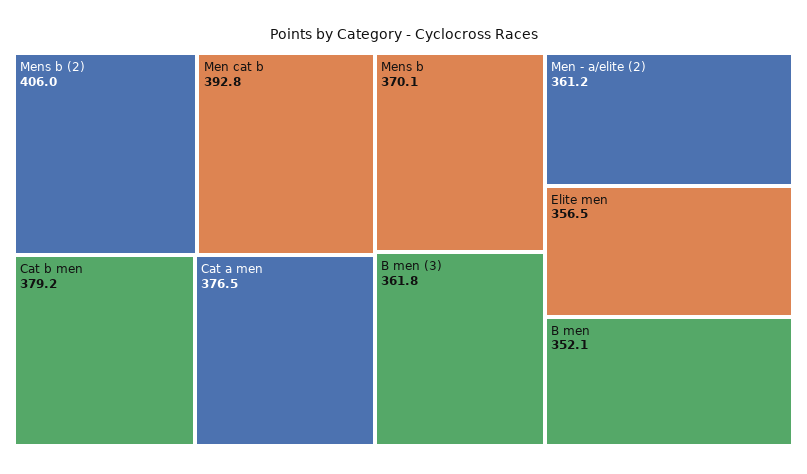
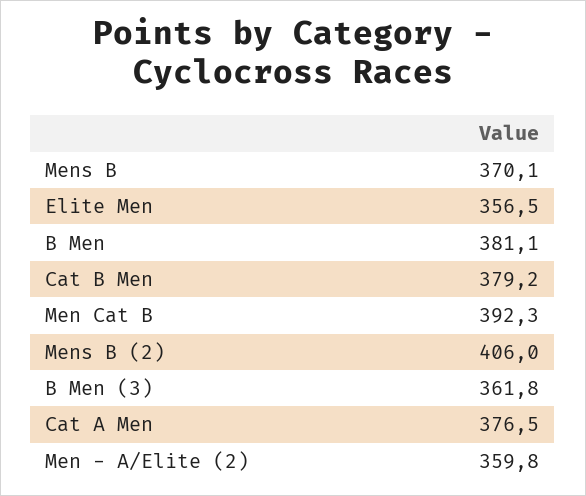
Men cat b: 392.8 -> 392.3
Men - a/elite (2): 361.2 -> 359.8
B men: 352.1 -> 381.1

